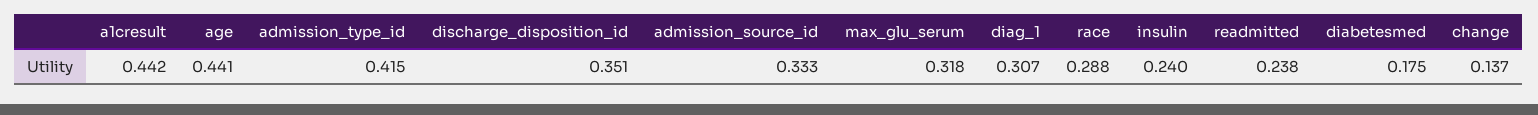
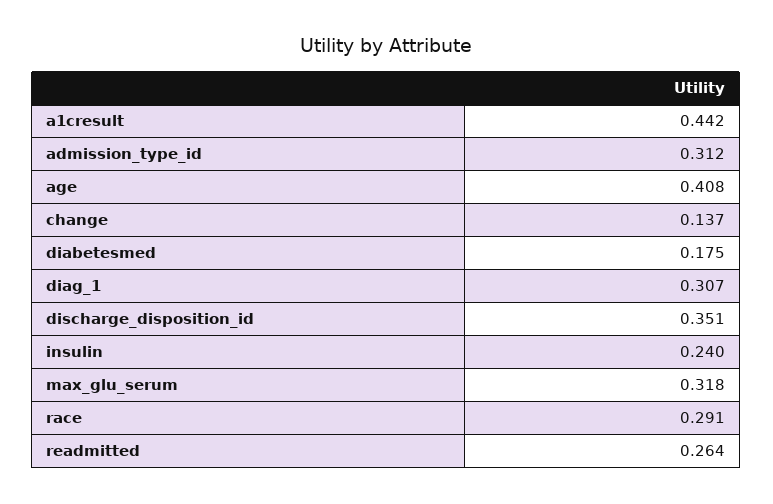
age: 0.441 -> 0.408
admission_type_id: 0.415 -> 0.312
admission_source_id: 0.333 -> none
race: 0.288 -> 0.291
readmitted: 0.238 -> 0.264

